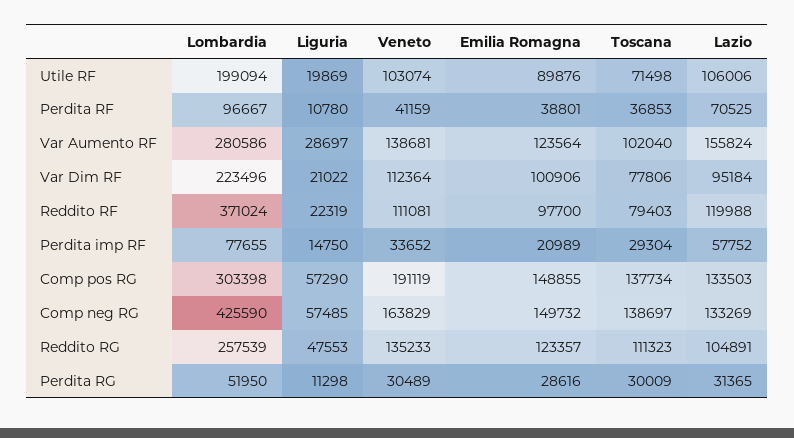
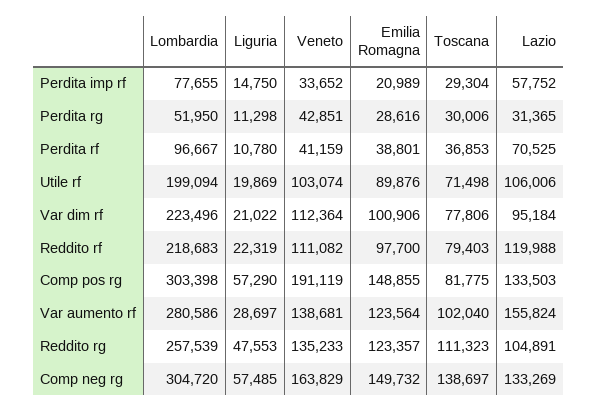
Lombardia, Reddito RF: 371024 -> 218683
Veneto, Reddito RF: 111081 -> 111082
Toscana, Comp pos RG: 137734 -> 81775
Lombardia, Comp neg RG: 425590 -> 304720
Veneto, Perdita RG: 30489 -> 42851
Toscana, Perdita RG: 30009 -> 30006

